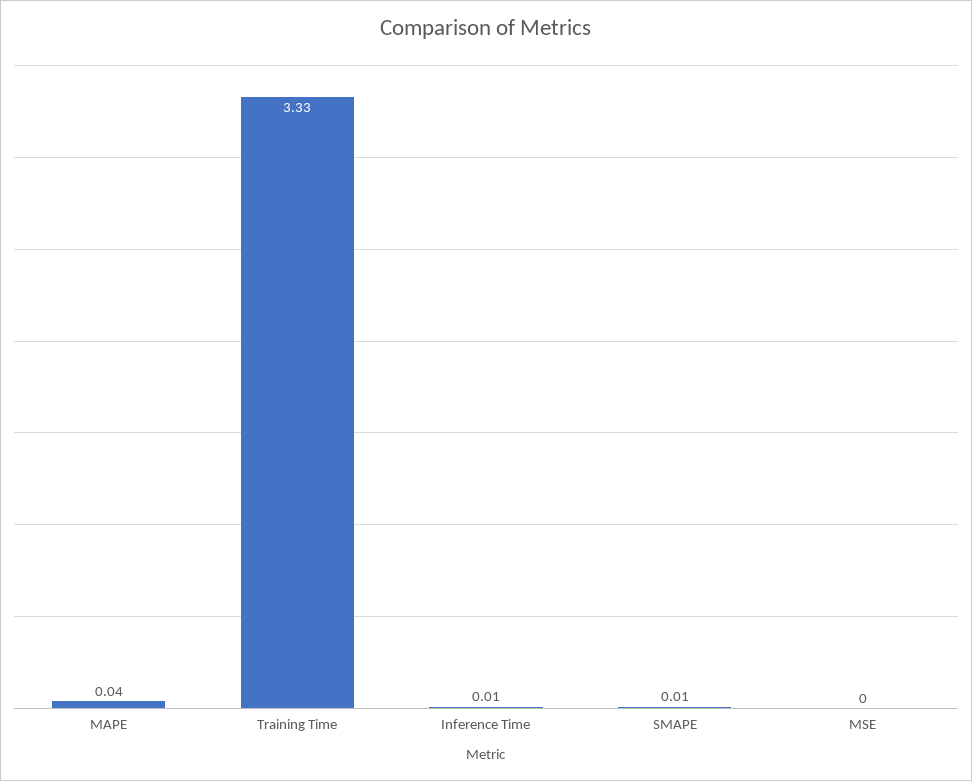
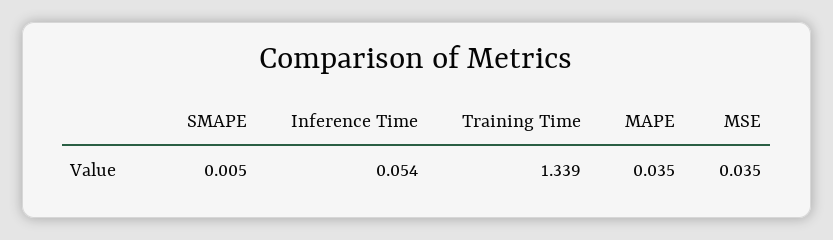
Training Time: 3.33 -> 1.339
Inference Time: 0.01 -> 0.054
MSE: 0 -> 0.035

